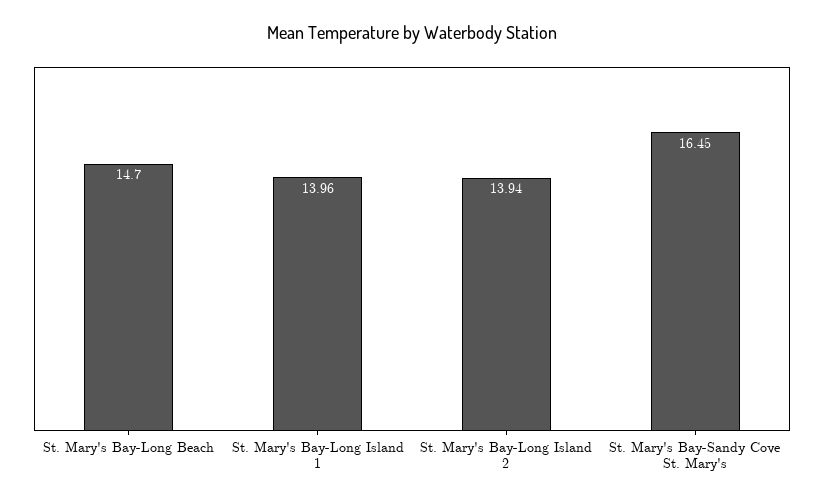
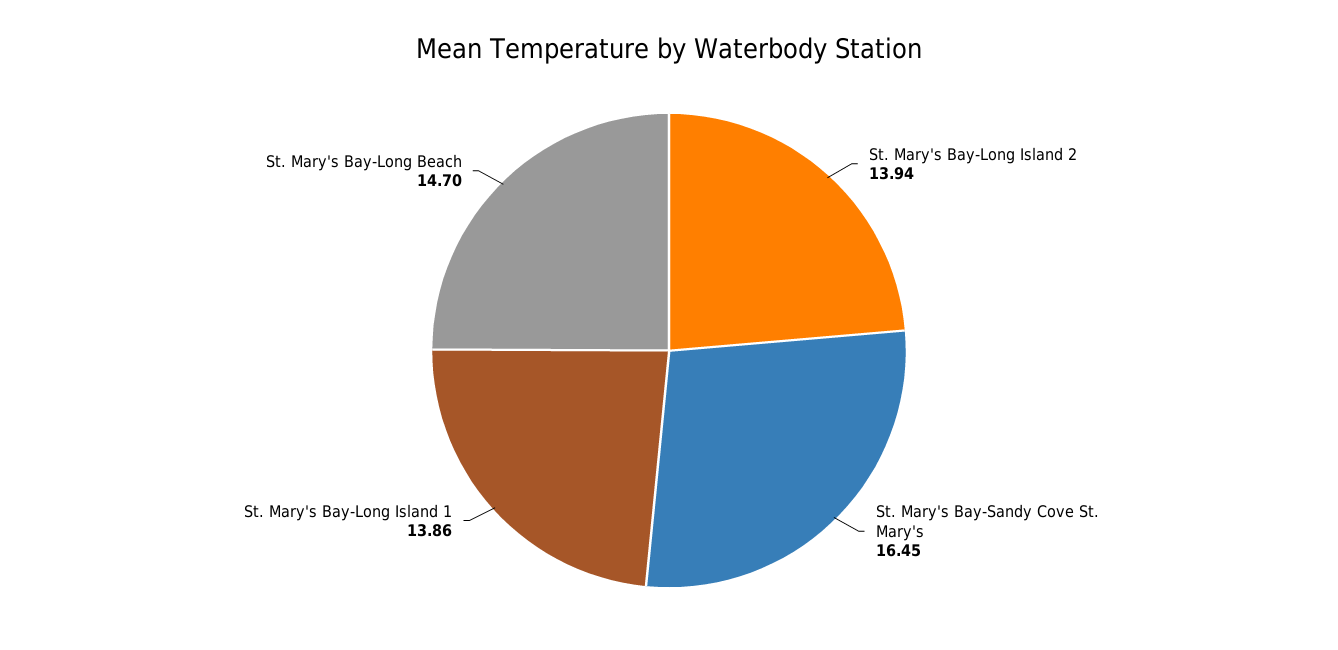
St. Mary's Bay-Long Island 1: 13.96 -> 13.86

